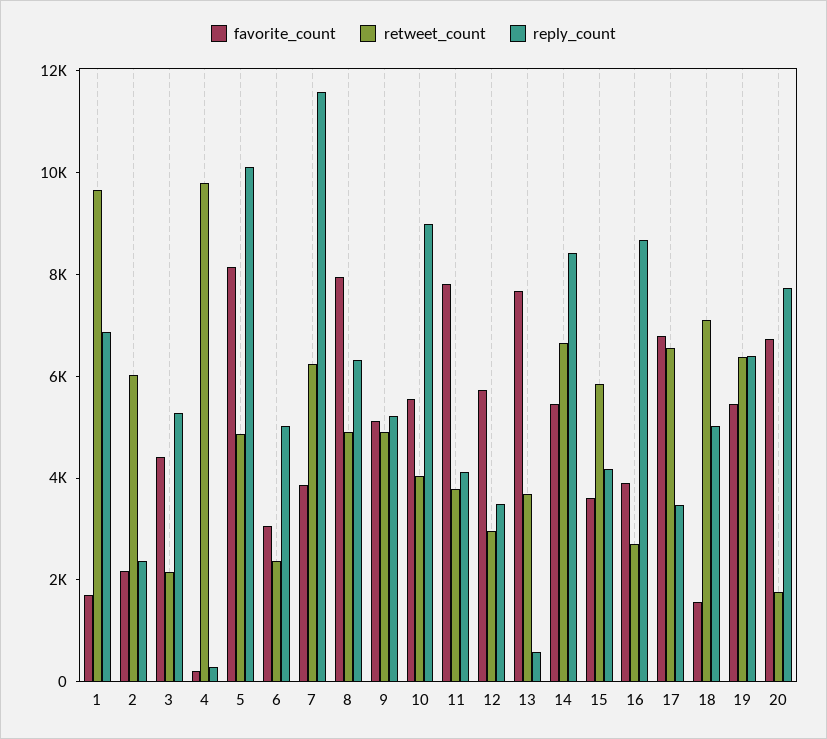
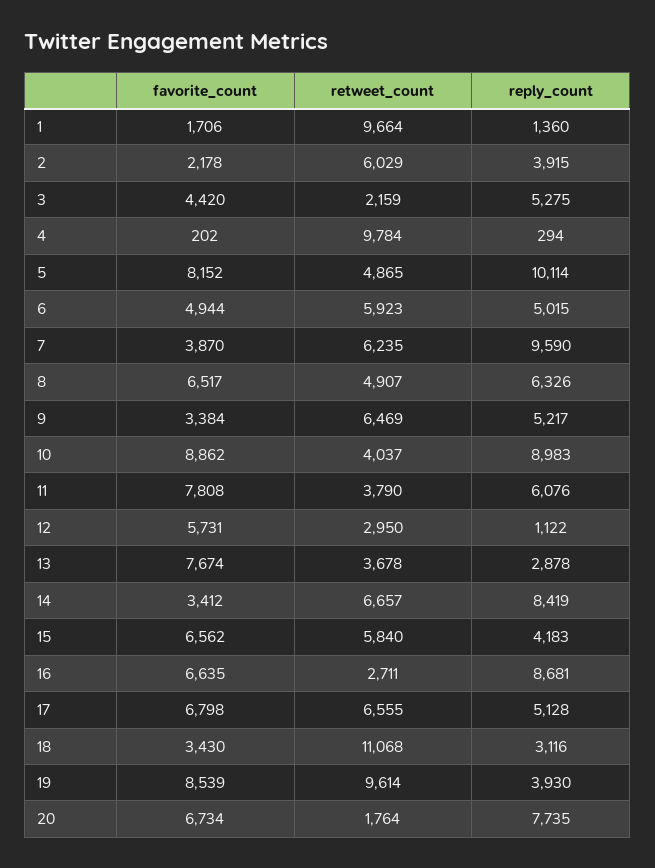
reply_count, 1: 7000 -> 1360
reply_count, 2: 2500 -> 3915
favorite_count, 6: 3000 -> 4944
retweet_count, 6: 2500 -> 5923
reply_count, 7: 11500 -> 9590
favorite_count, 8: 8000 -> 6517
favorite_count, 9: 5000 -> 3384
retweet_count, 9: 5000 -> 6469
favorite_count, 10: 5500 -> 8862
reply_count, 11: 4000 -> 6076
reply_count, 12: 3500 -> 1122
reply_count, 13: 500 -> 2878
favorite_count, 14: 5500 -> 3412
favorite_count, 15: 3500 -> 6562
favorite_count, 16: 4000 -> 6635
reply_count, 17: 3500 -> 5128
favorite_count, 18: 1500 -> 3430
retweet_count, 18: 7000 -> 11068
reply_count, 18: 5000 -> 3116
favorite_count, 19: 5500 -> 8539
retweet_count, 19: 6500 -> 9614
reply_count, 19: 6500 -> 3930

